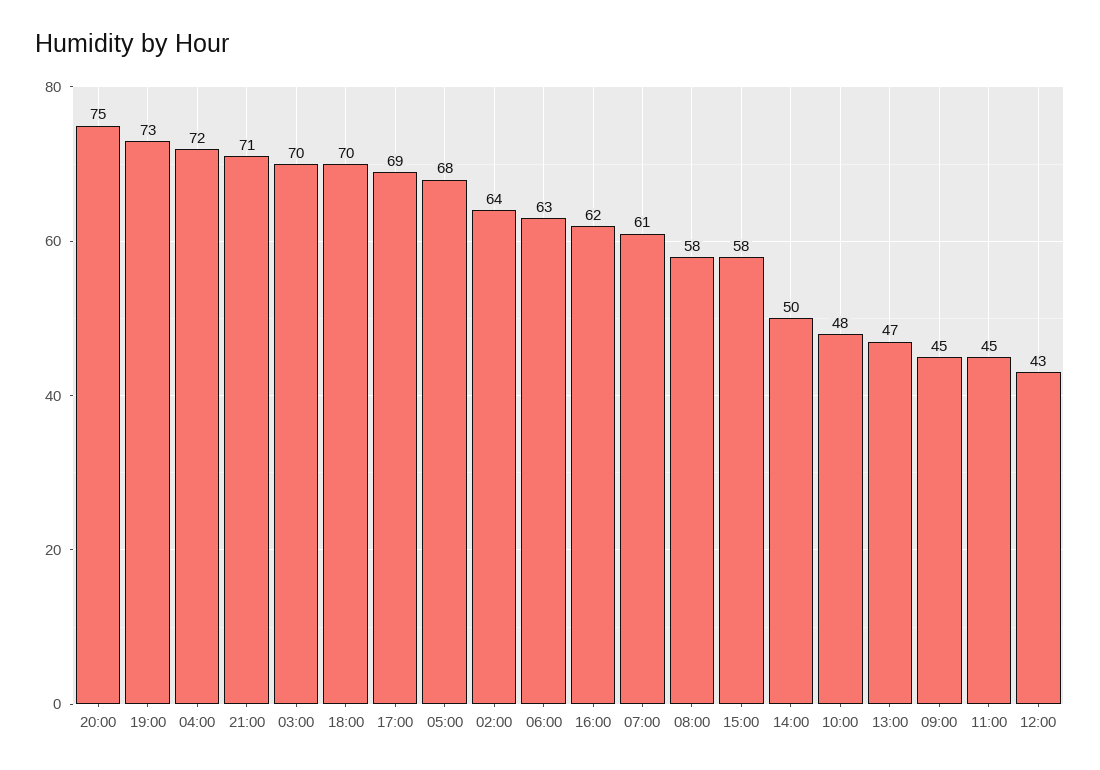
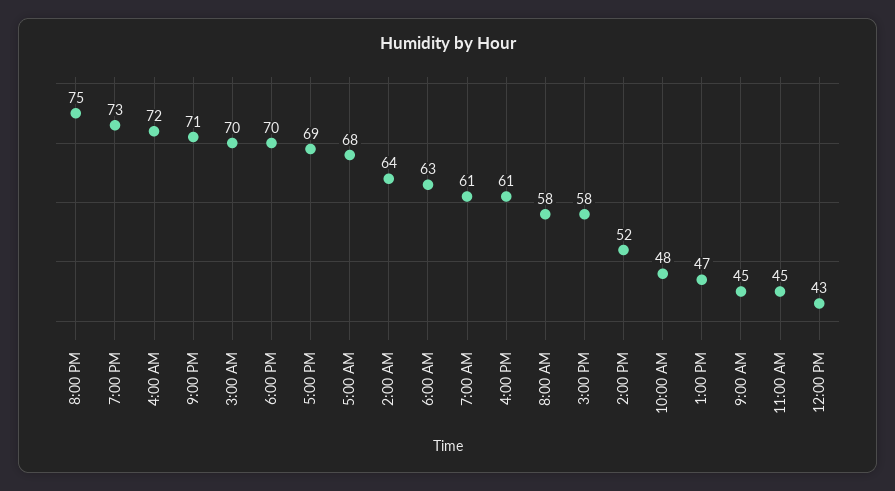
16:00: 62 -> 61
14:00: 50 -> 52

